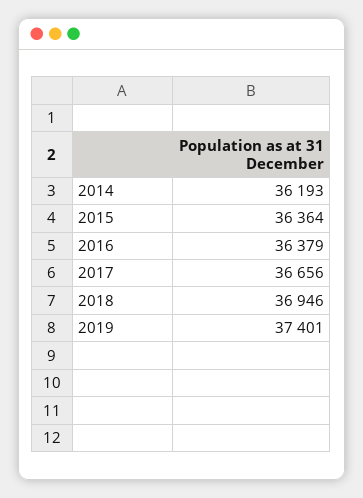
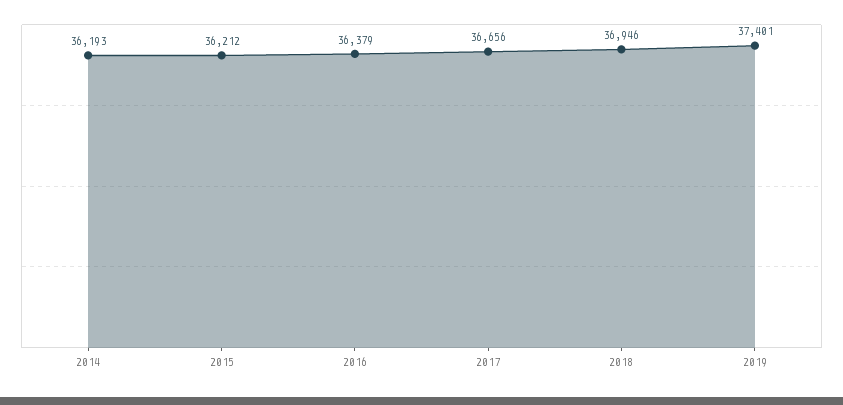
2015: 36364 -> 36212

